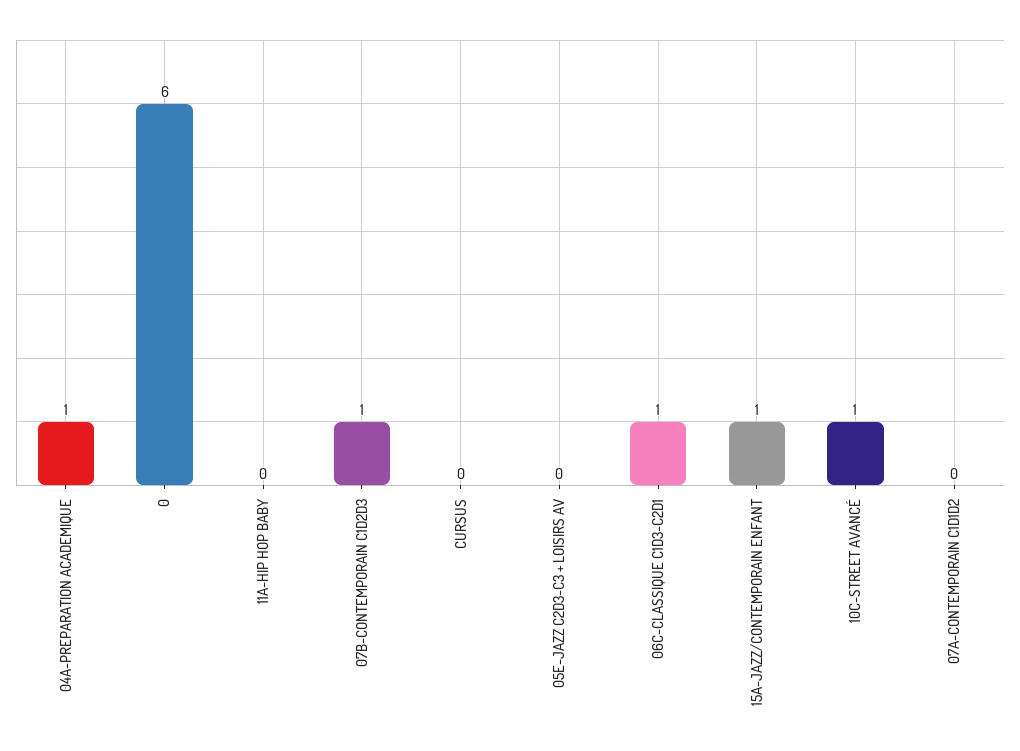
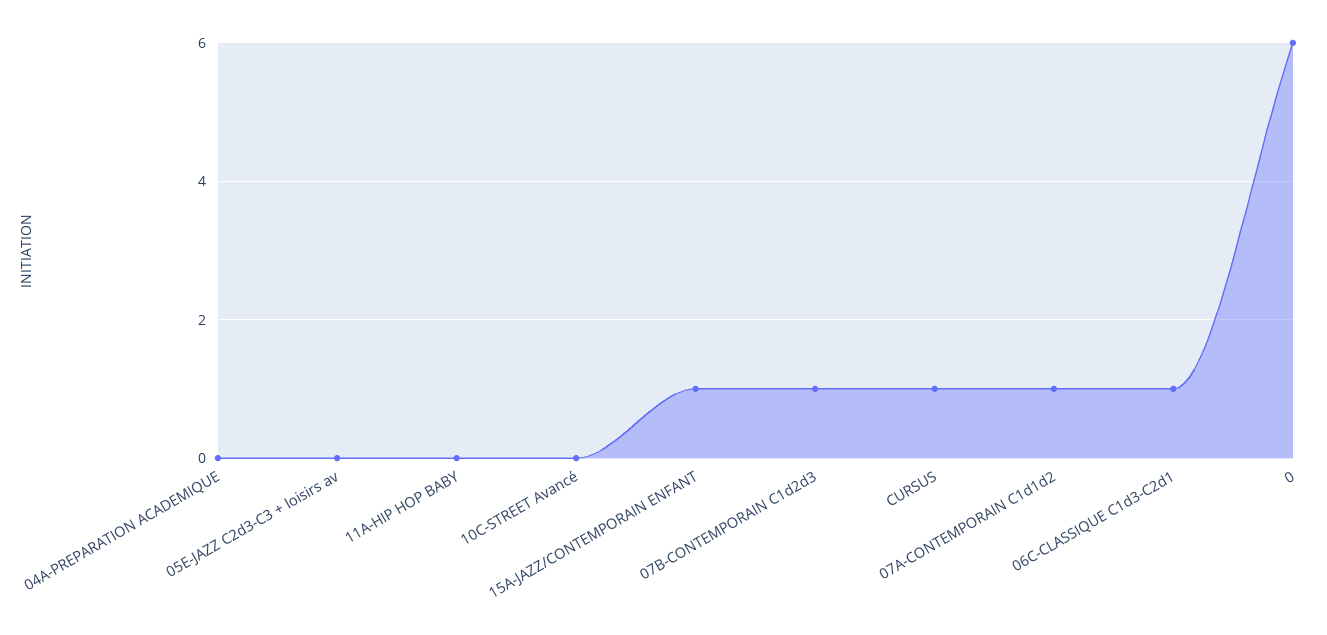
04A-PREPARATION ACADEMIQUE: 1 -> 0
CURSUS: 0 -> 1
10C-STREET AVANCÉ: 1 -> 0
07A-CONTEMPORAIN C1D1D2: 0 -> 1

